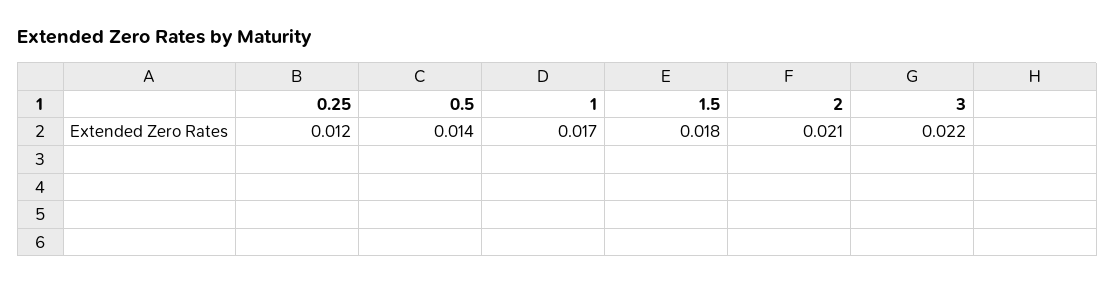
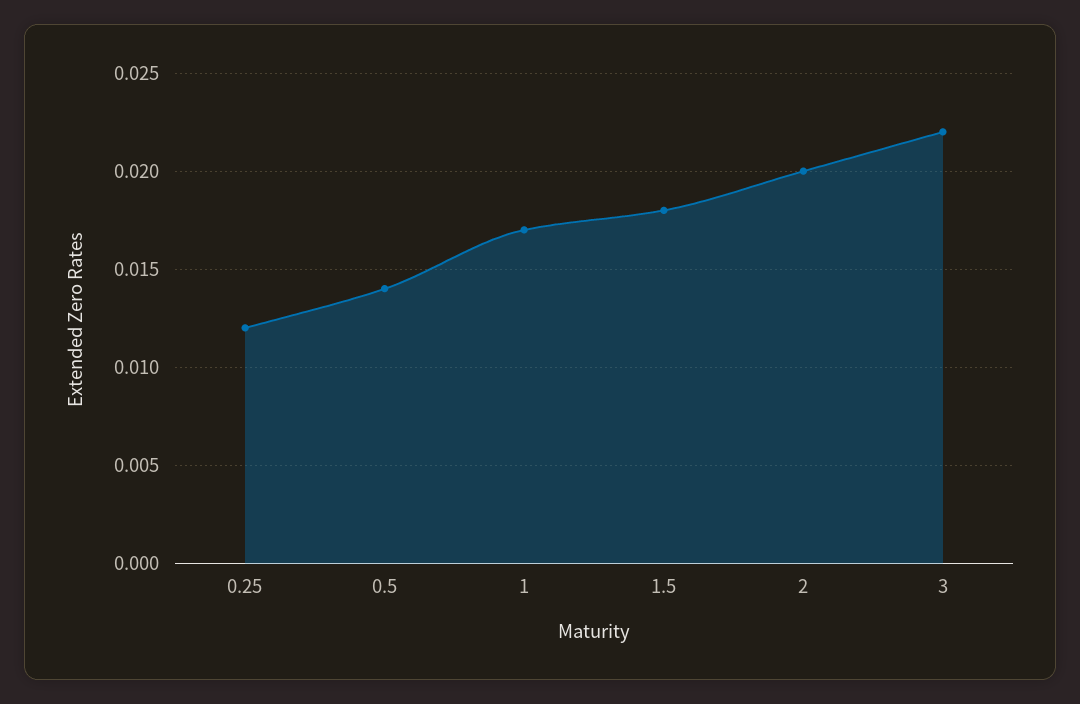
2: 0.021 -> 0.02

